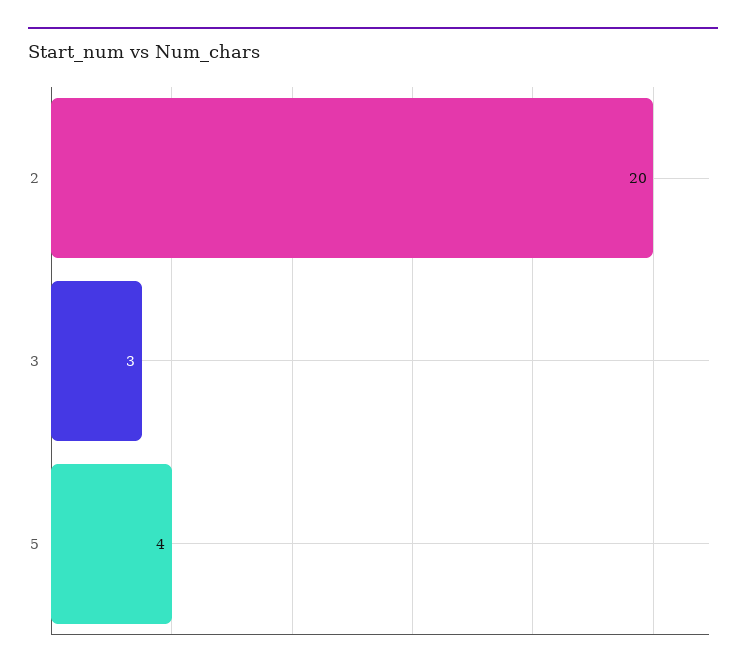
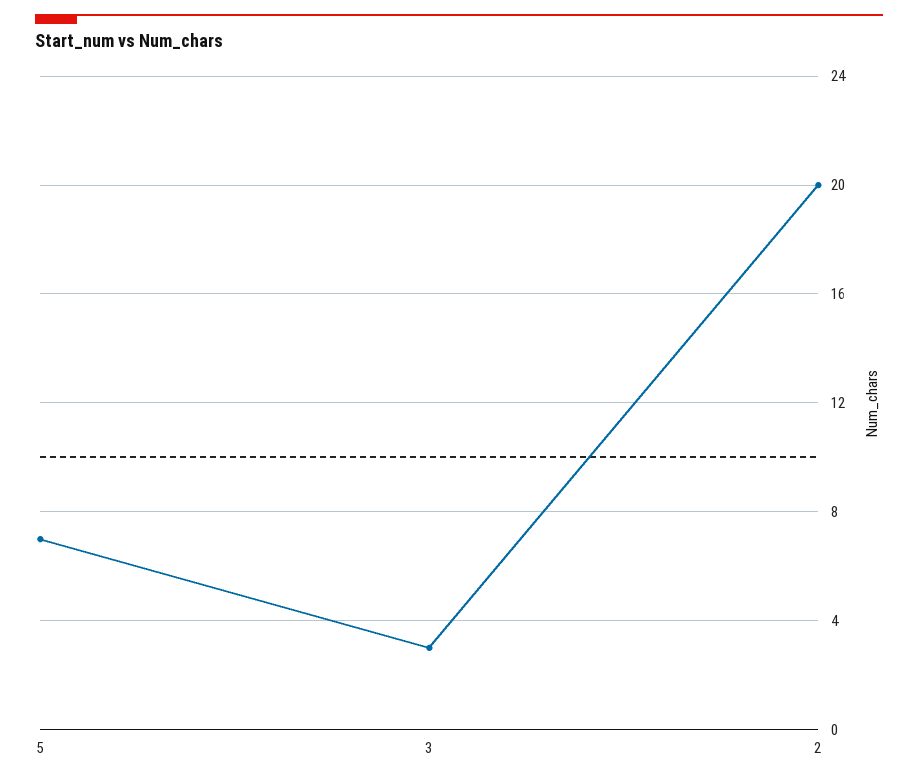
5: 4 -> 7

